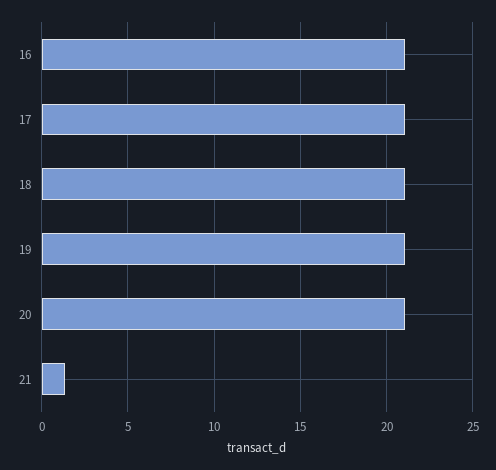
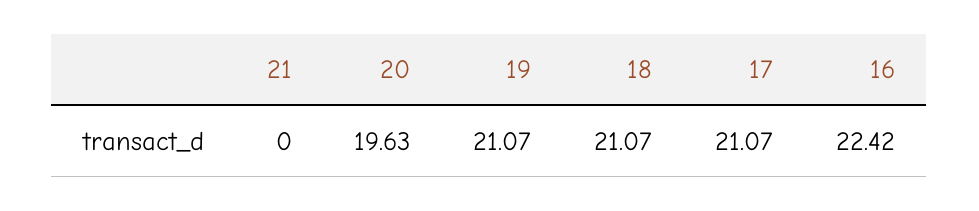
16: 21 -> 22.42
20: 21 -> 19.63
21: 1.5 -> 0

